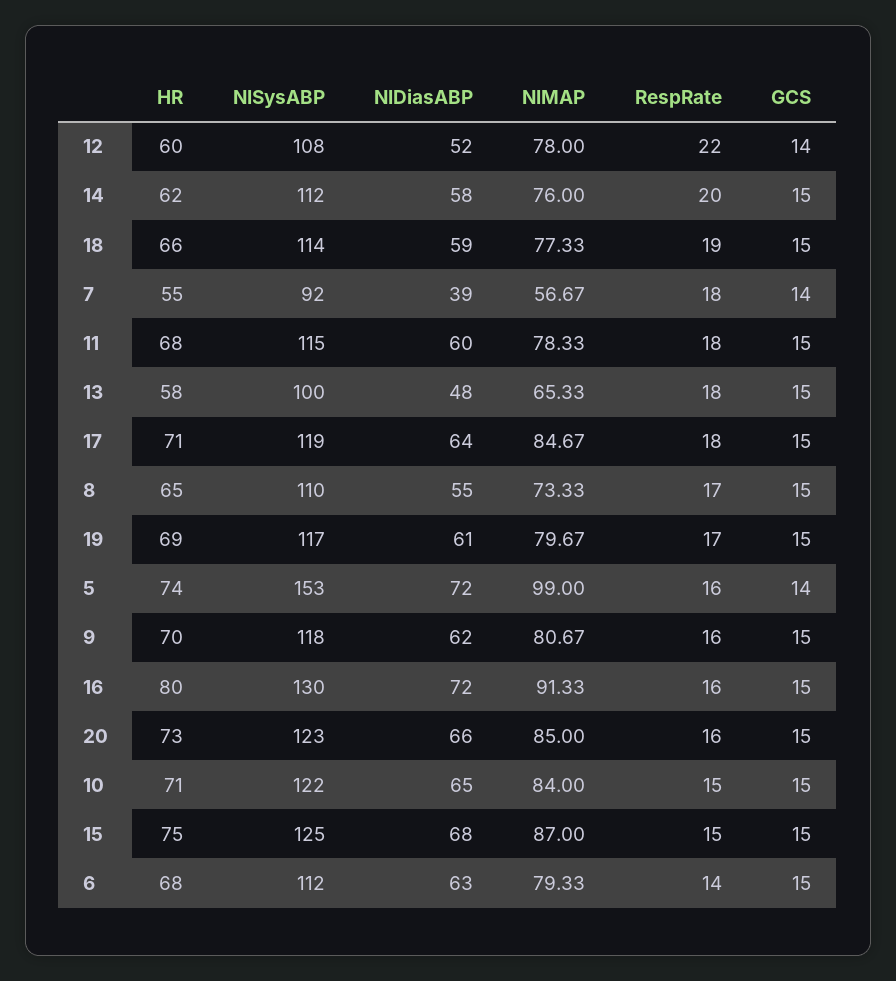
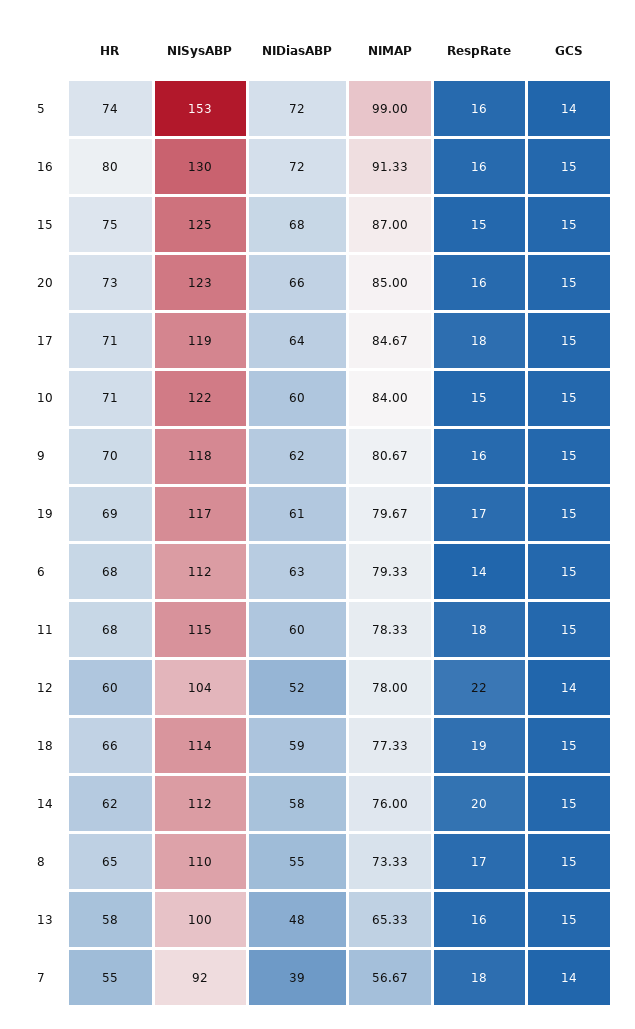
NISysABP, 12: 108 -> 104
RespRate, 13: 18 -> 16
NIDiasABP, 10: 65 -> 60

